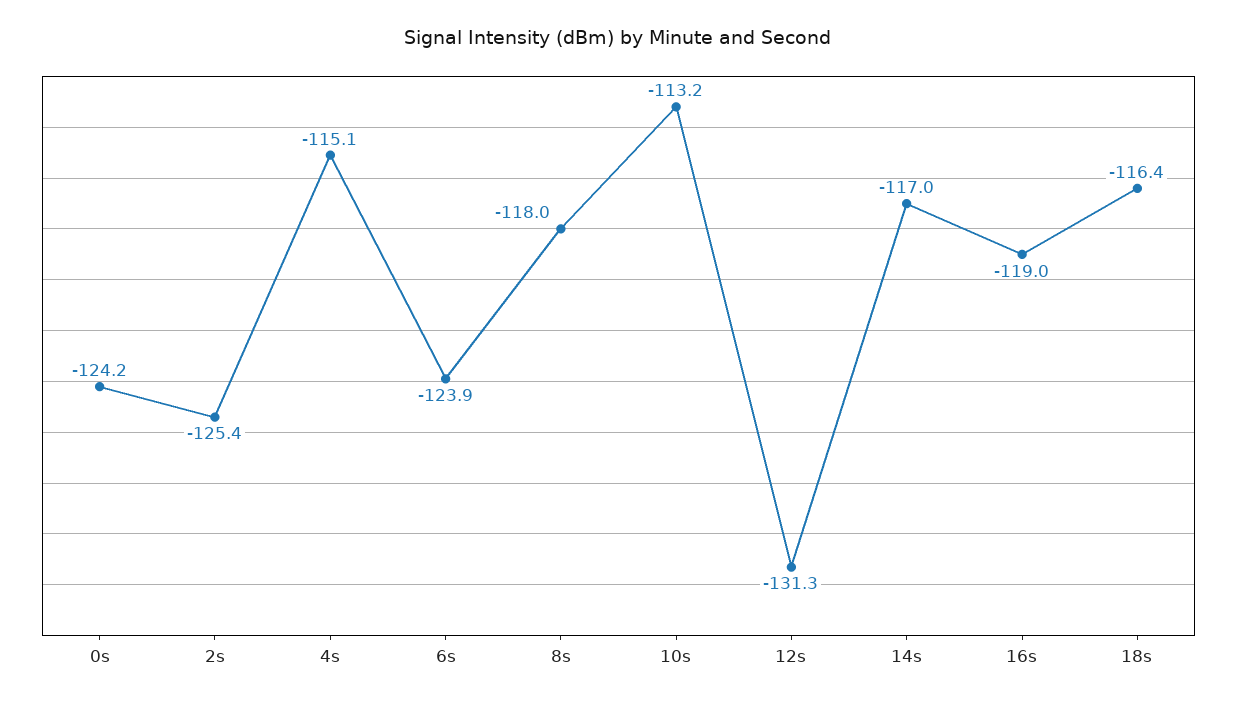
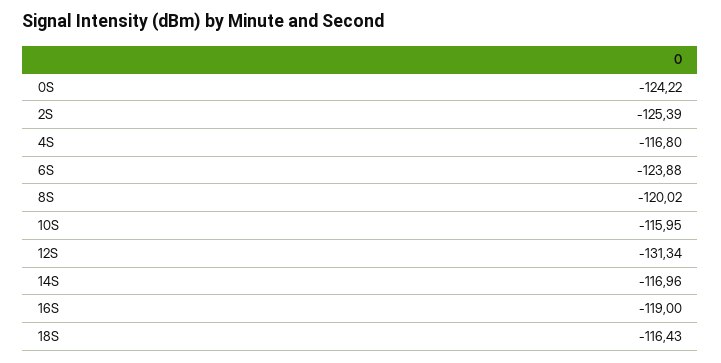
4s: -115.1 -> -116.8
8s: -118 -> -120.02
10s: -113.2 -> -115.95

